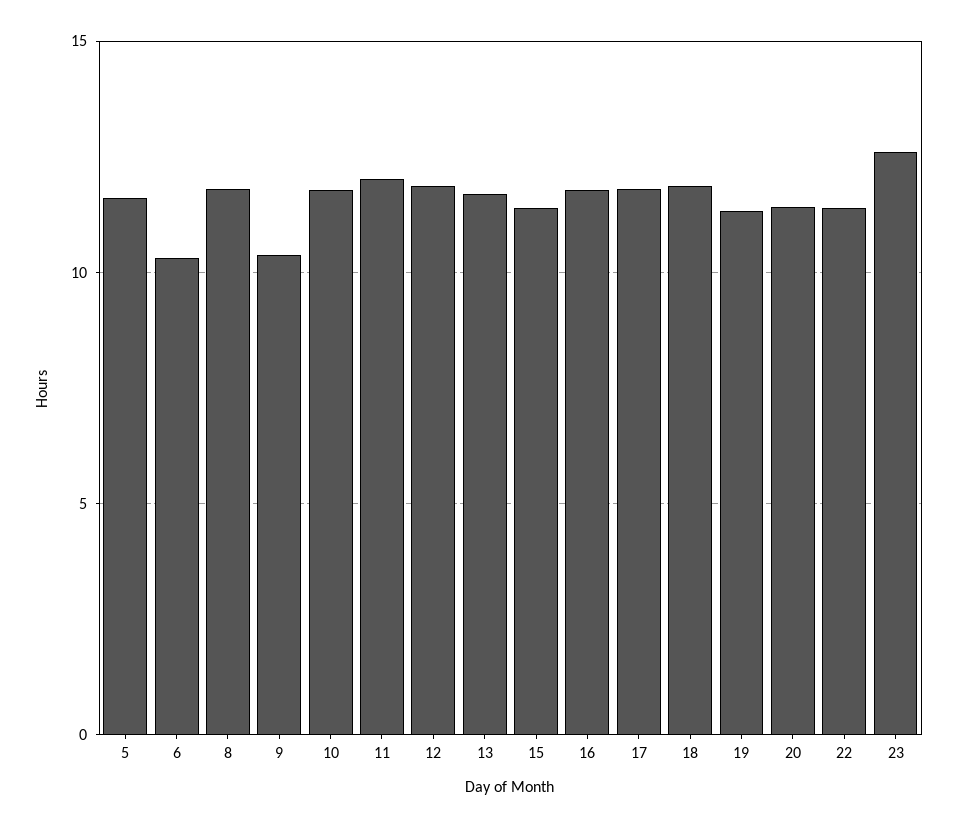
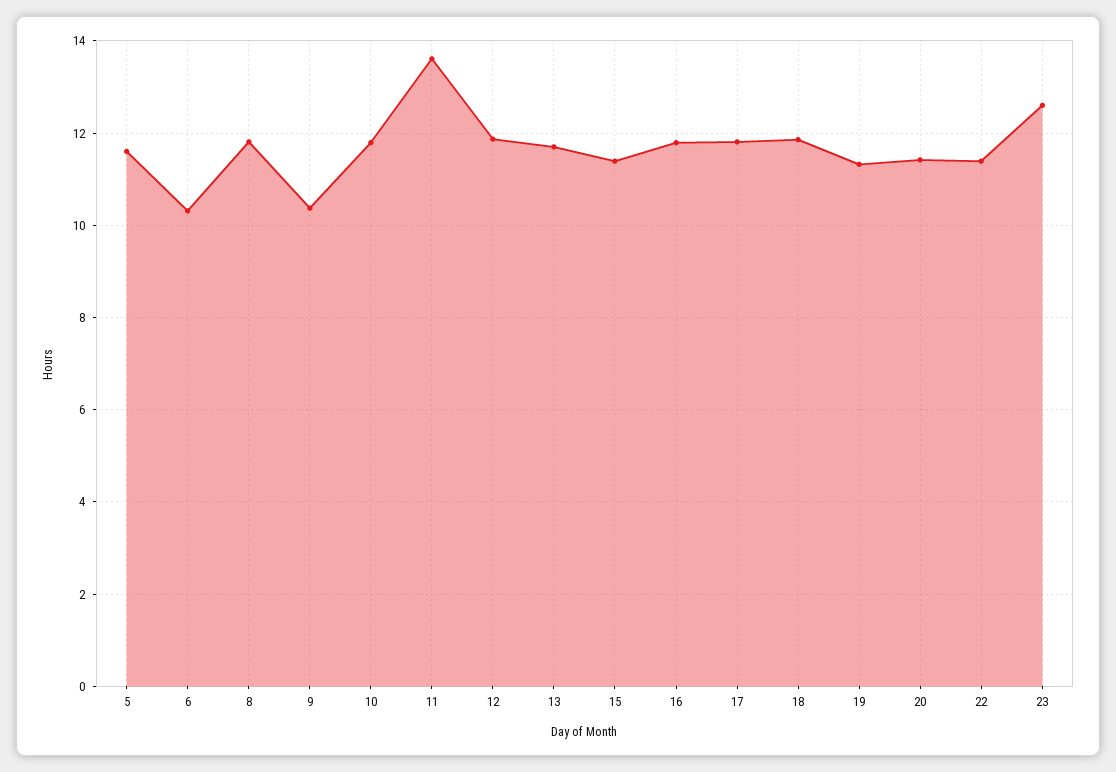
11: 12 -> 13.6

